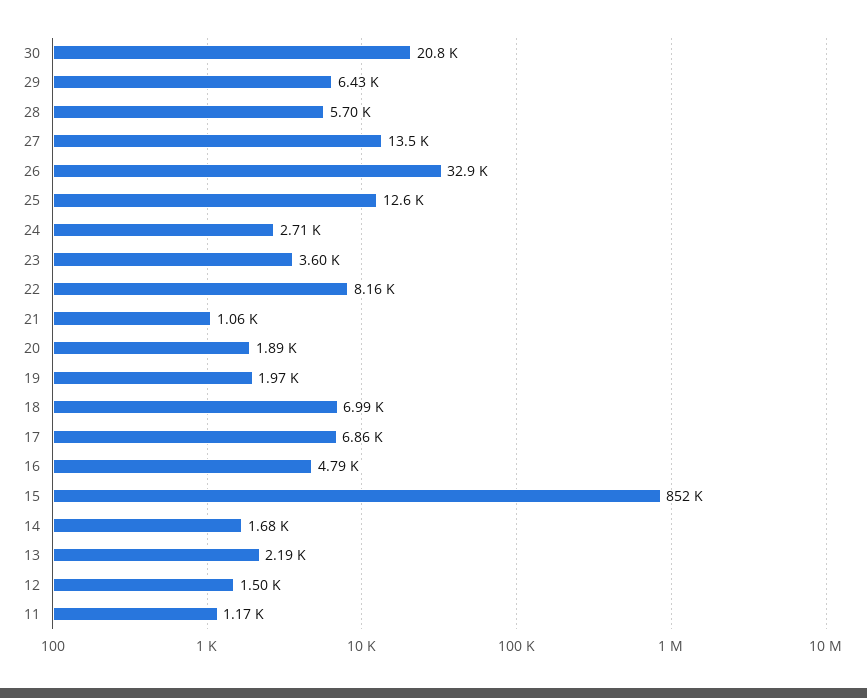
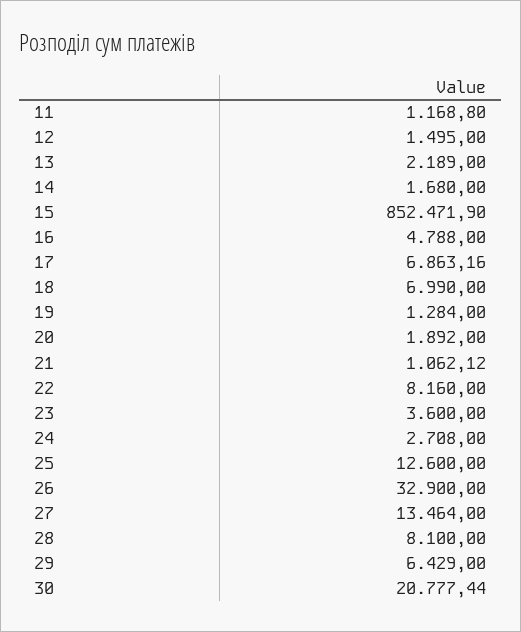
28: 5700 -> 8100
19: 1970 -> 1284

